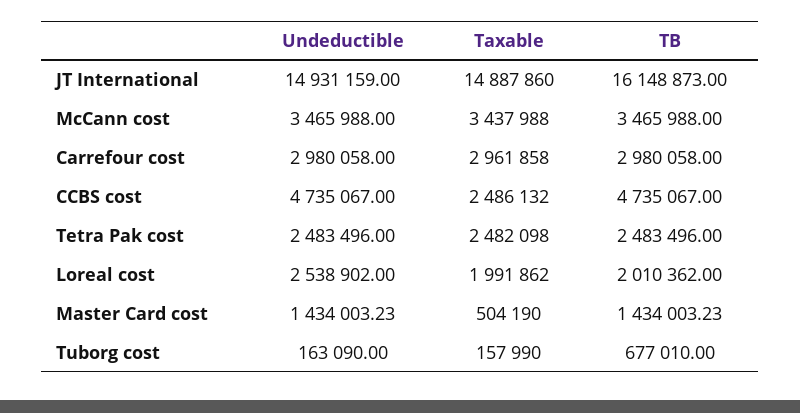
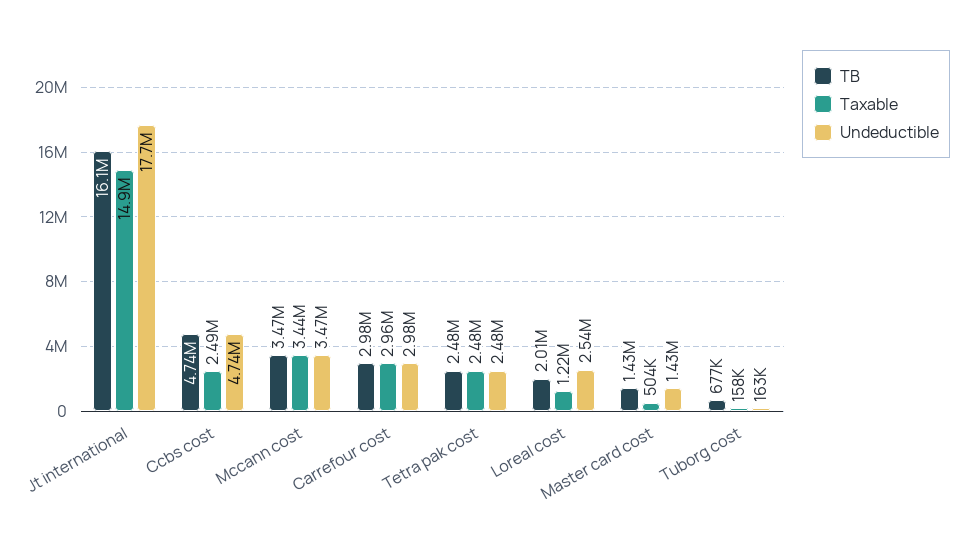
Undeductible, JT International: 14931159 -> 17700000
Taxable, Loreal cost: 1991862 -> 1220000

